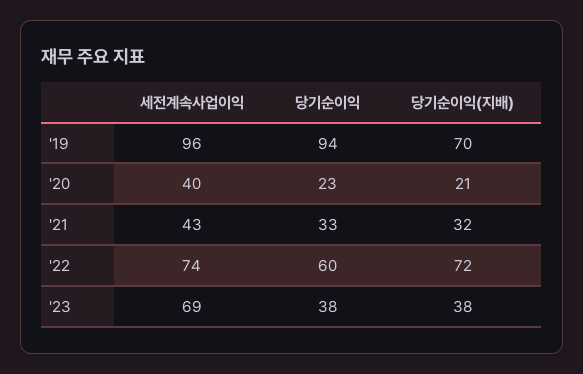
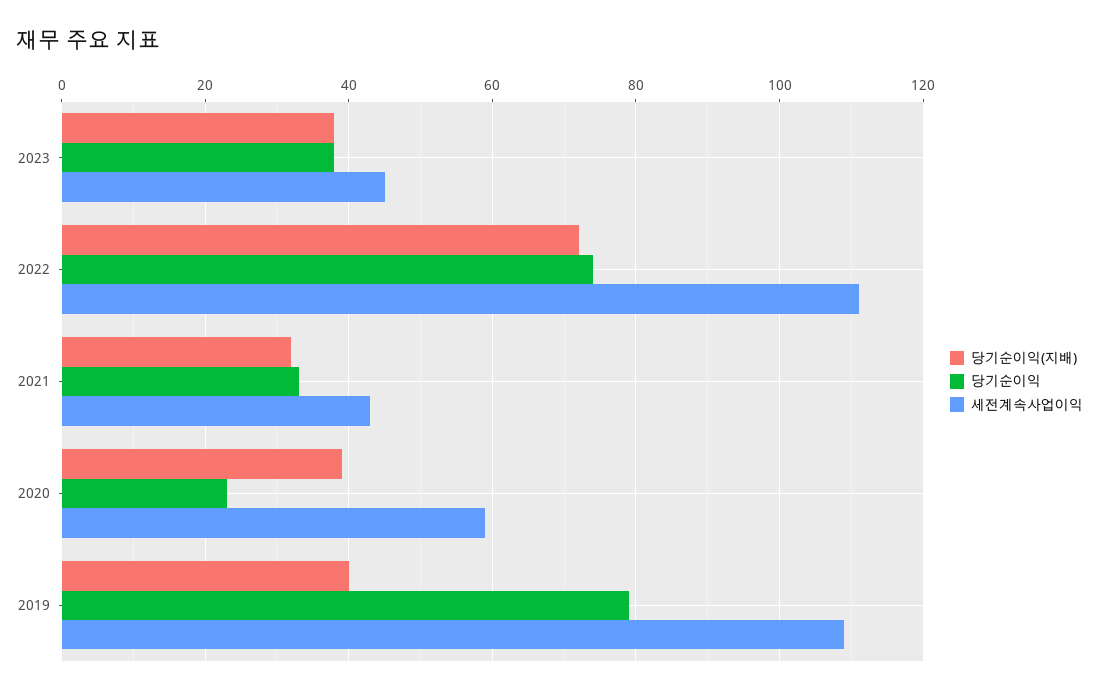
세전계속사업이익, '19: 96 -> 110
당기순이익, '19: 94 -> 80
당기순이익(지배), '19: 70 -> 40
세전계속사업이익, '20: 40 -> 60
당기순이익(지배), '20: 21 -> 40
세전계속사업이익, '22: 74 -> 110
당기순이익, '22: 60 -> 75
세전계속사업이익, '23: 69 -> 45

